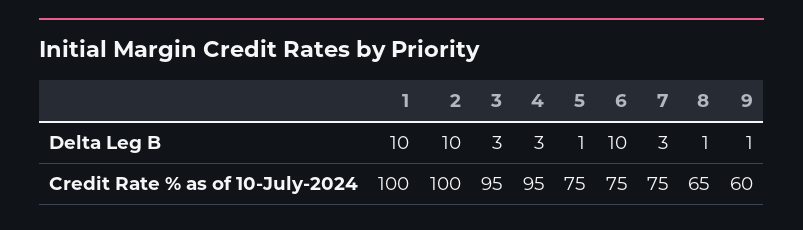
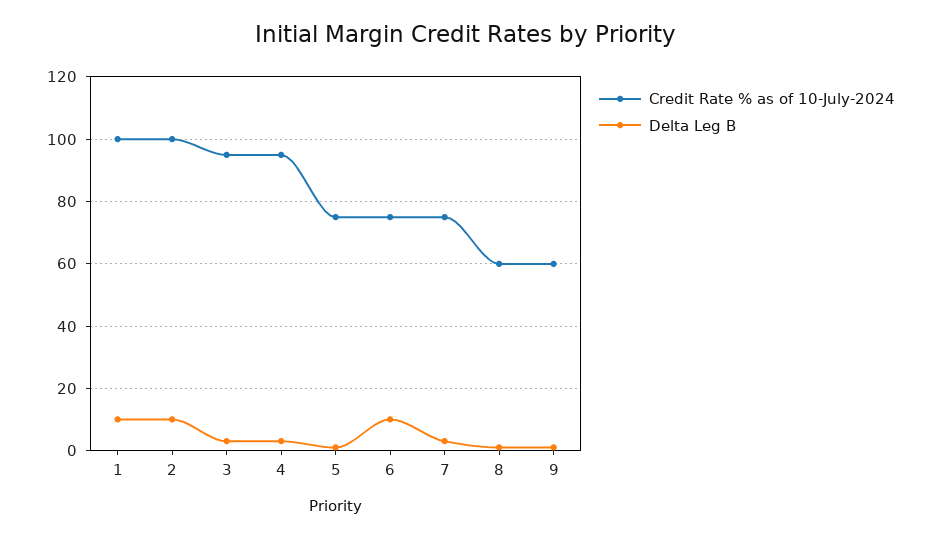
Credit Rate % as of 10-July-2024, 8: 65 -> 60

